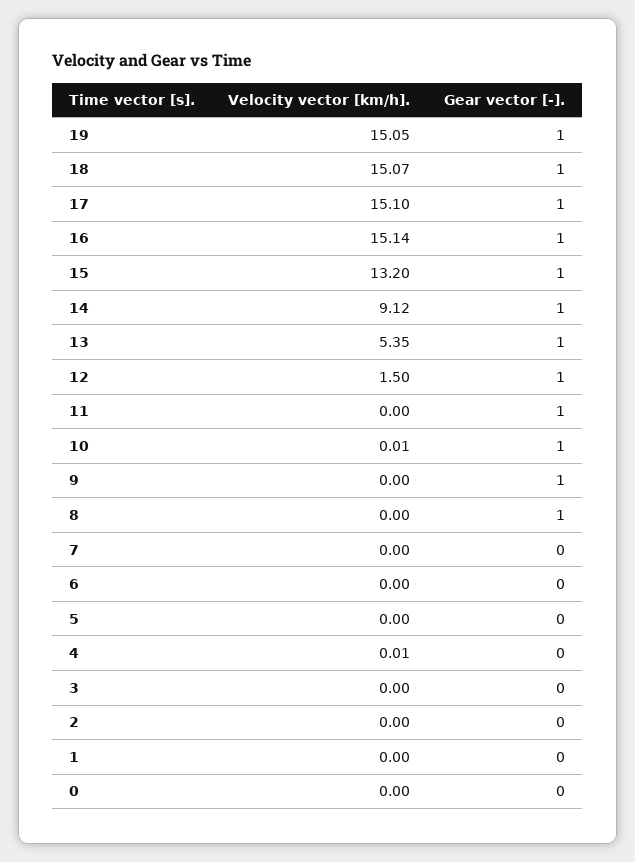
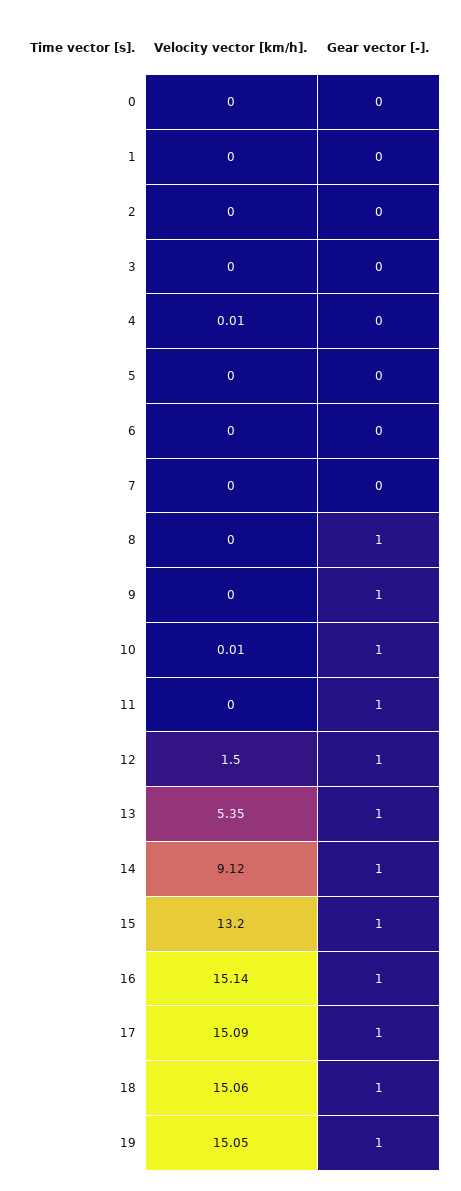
Velocity vector [km/h]., 18: 15.07 -> 15.06
Velocity vector [km/h]., 17: 15.1 -> 15.09

